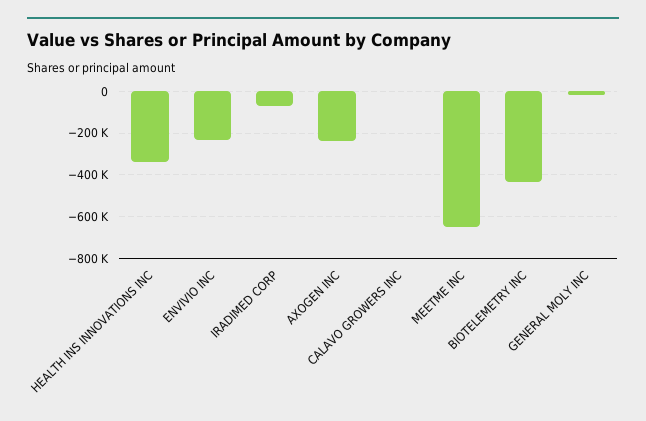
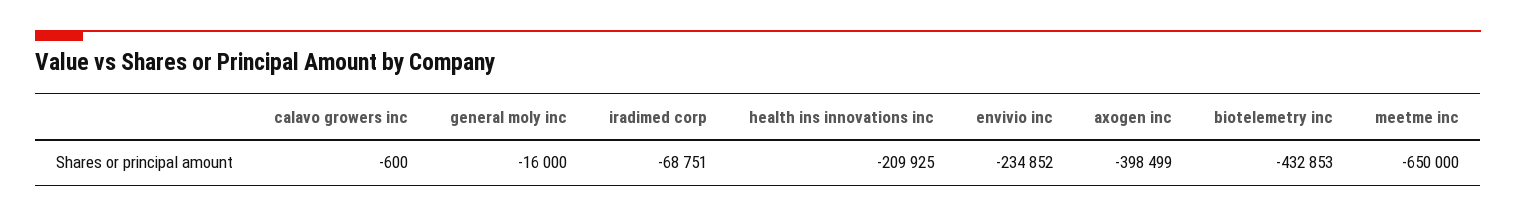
HEALTH INS INNOVATIONS INC: -350000 -> -209925
AXOGEN INC: -250000 -> -398499

